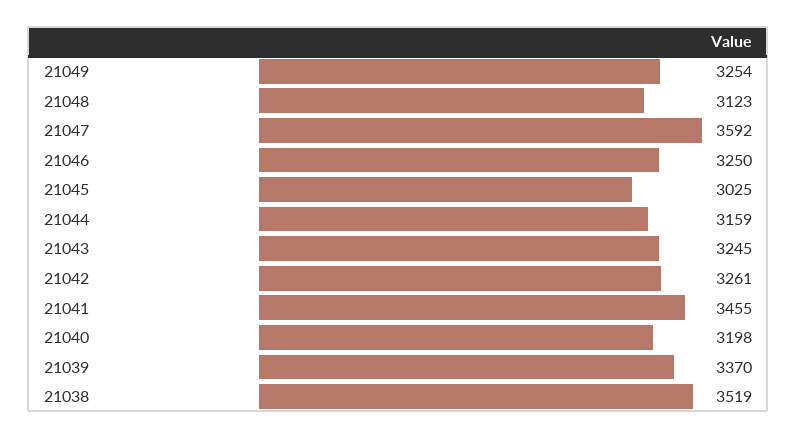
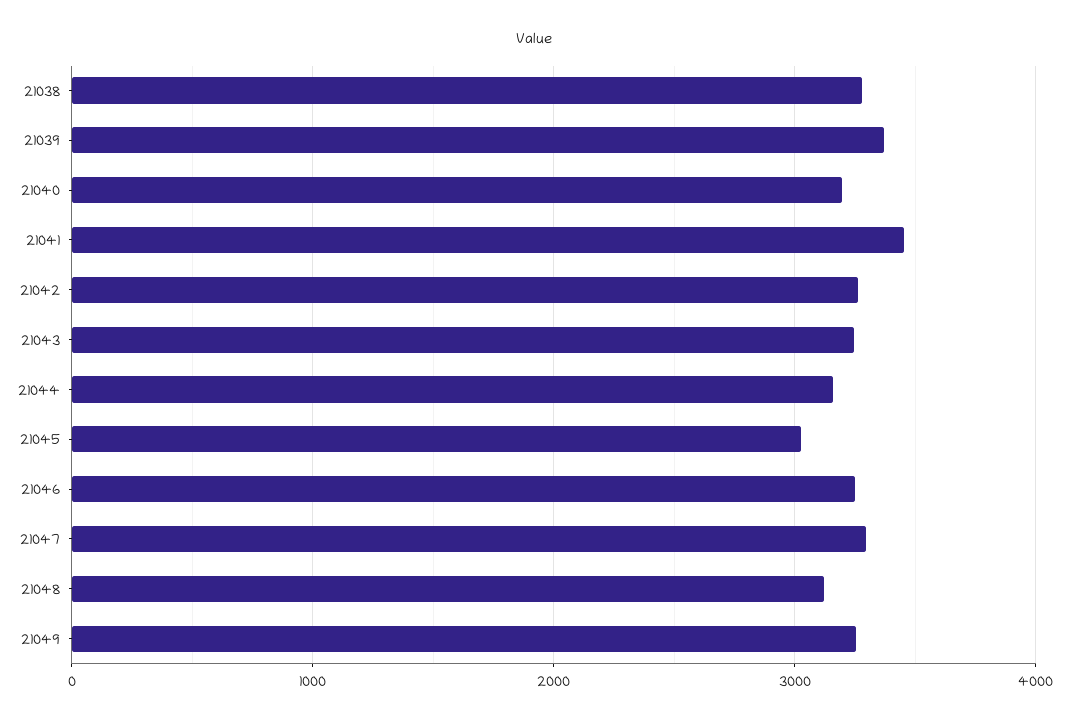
21047: 3592 -> 3300
21038: 3519 -> 3300

